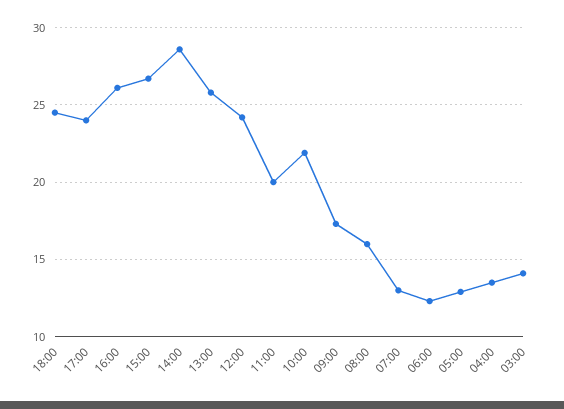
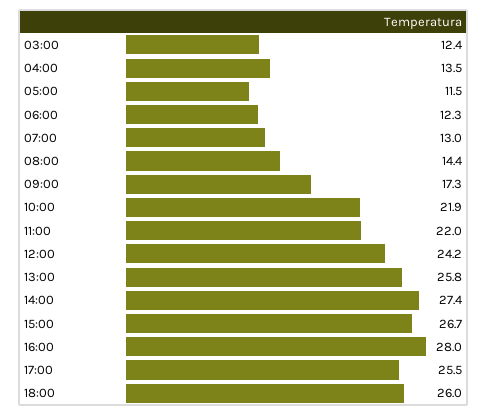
18:00: 24.5 -> 26
17:00: 24 -> 25.5
16:00: 26 -> 28
14:00: 28.5 -> 27.4
11:00: 20 -> 22
08:00: 16 -> 14.4
05:00: 13 -> 11.5
03:00: 14 -> 12.4

